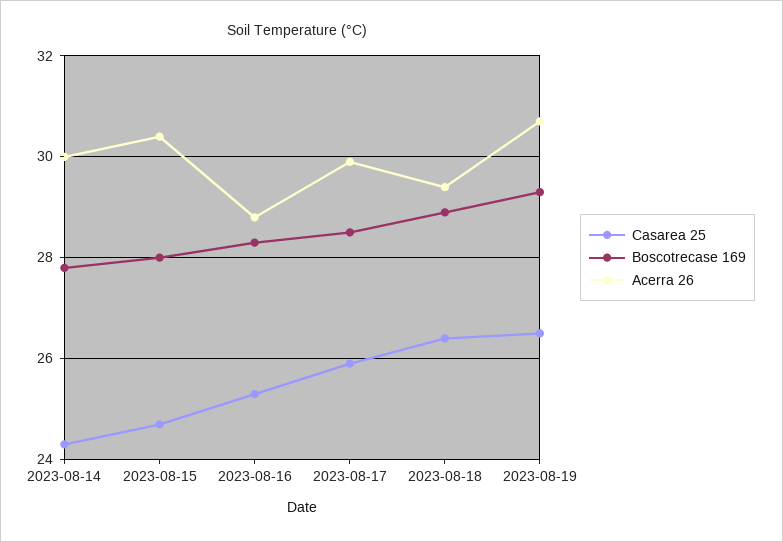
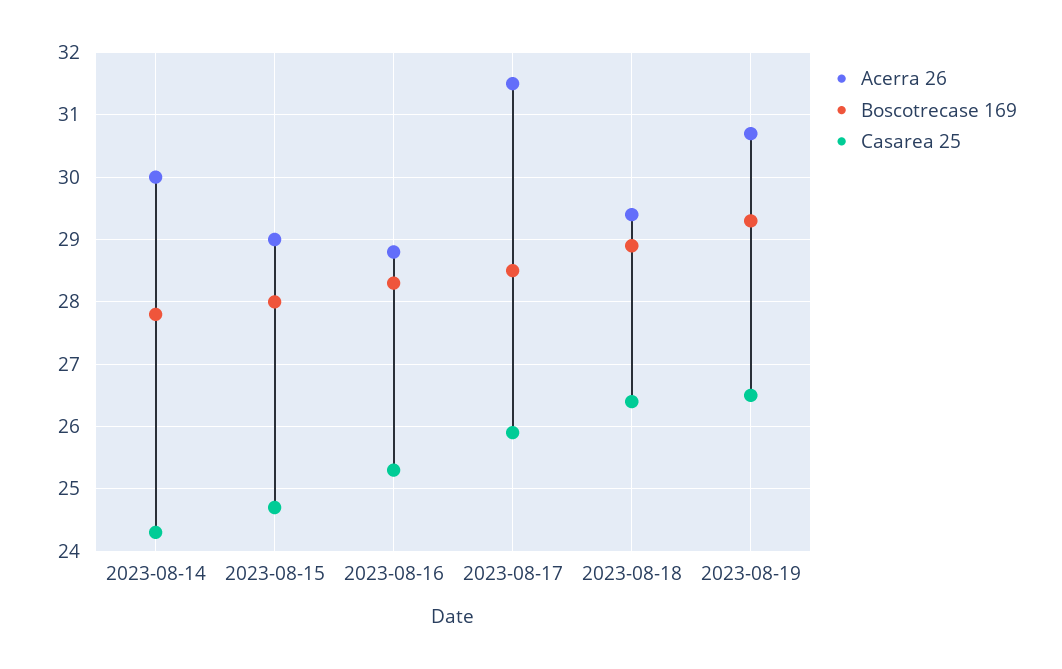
Acerra 26, 2023-08-15: 30.5 -> 29
Acerra 26, 2023-08-17: 30 -> 31.5

